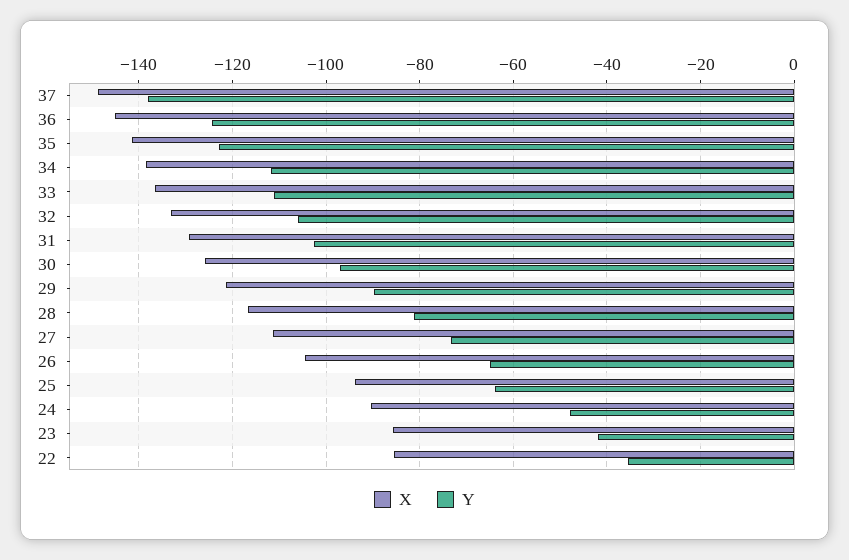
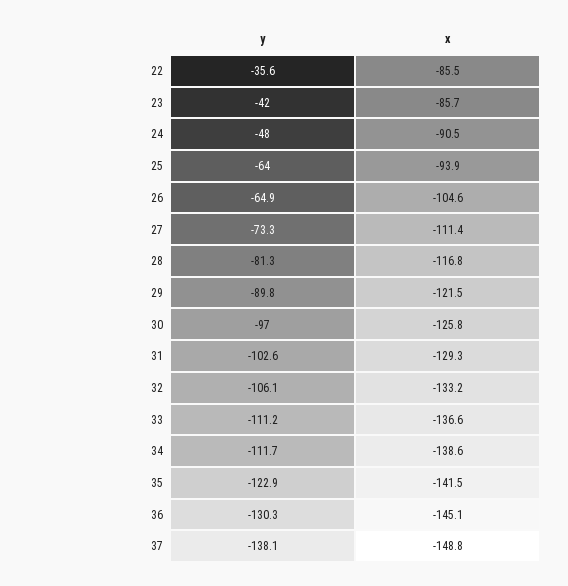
Y, 36: -124 -> -130.3

